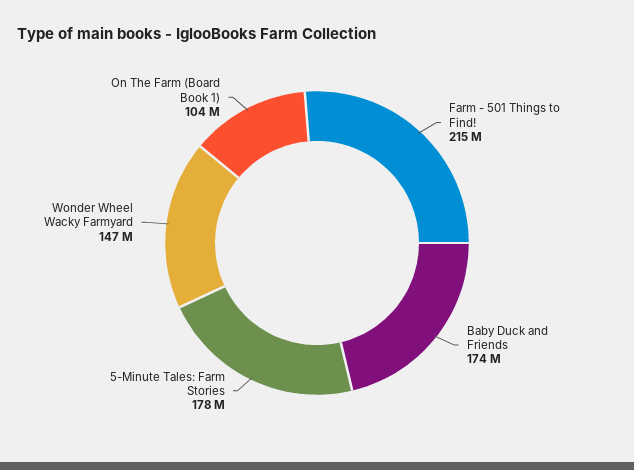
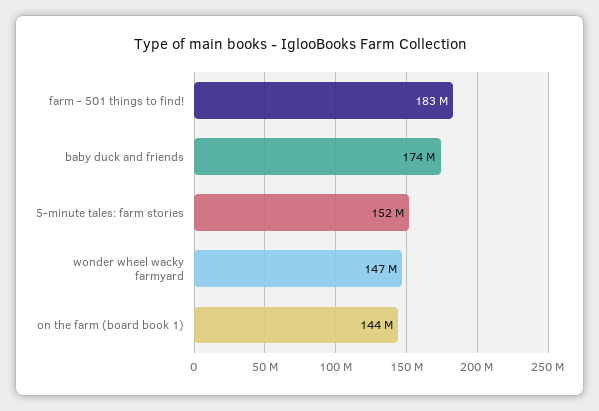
Farm - 501 Things to Find!: 215000000 -> 183000000
5-Minute Tales: Farm Stories: 178000000 -> 152000000
On The Farm (Board Book 1): 104000000 -> 144000000

